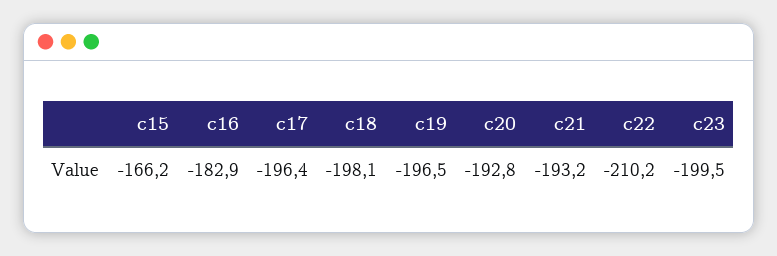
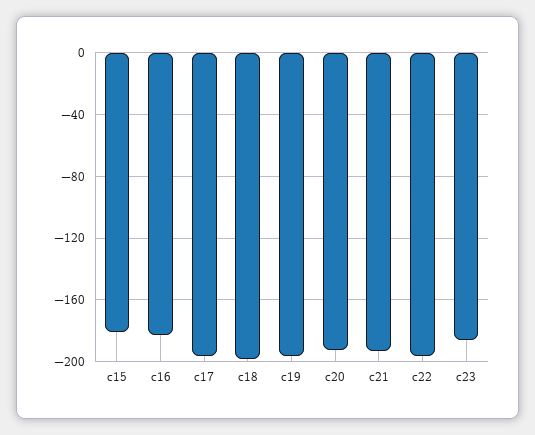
c15: -166.2 -> -180
c22: -210.2 -> -195
c23: -199.5 -> -185

